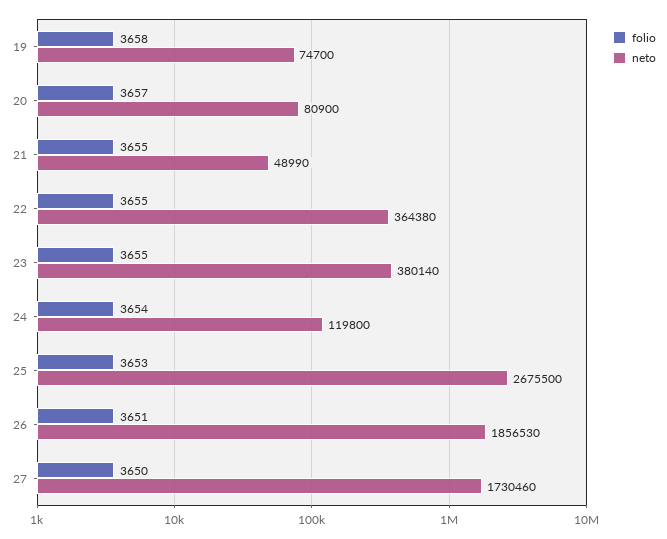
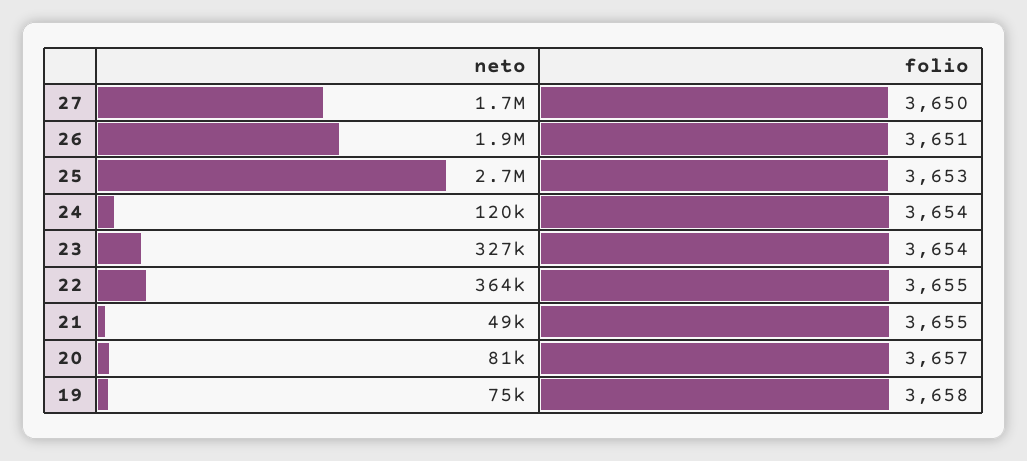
folio, 23: 3655 -> 3654
neto, 23: 380140 -> 327000

